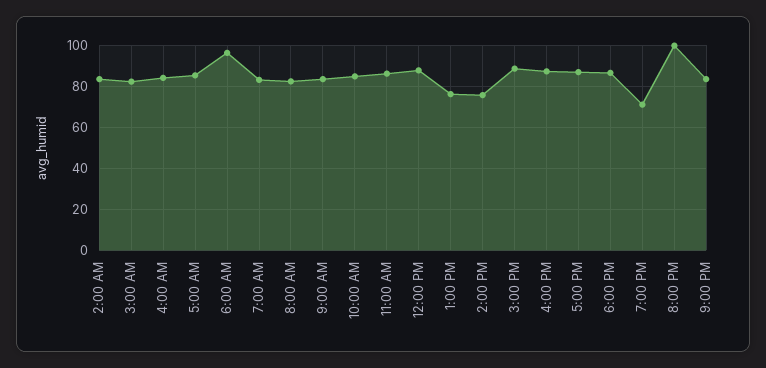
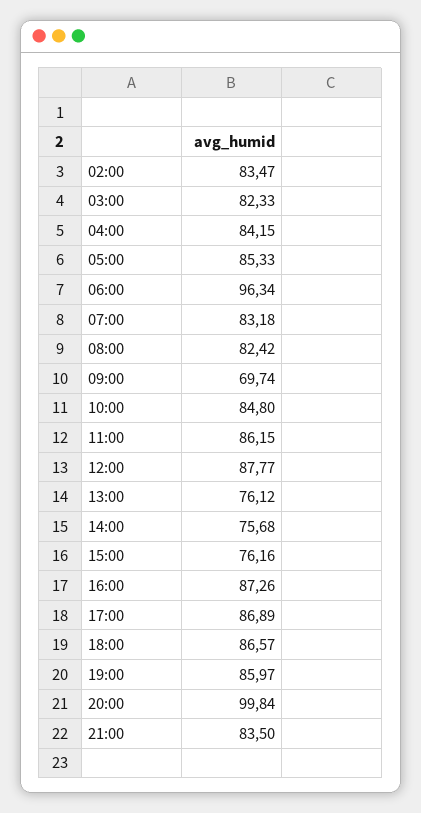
9:00 AM: 85 -> 69.74
3:00 PM: 90 -> 76.16
7:00 PM: 70 -> 85.97

